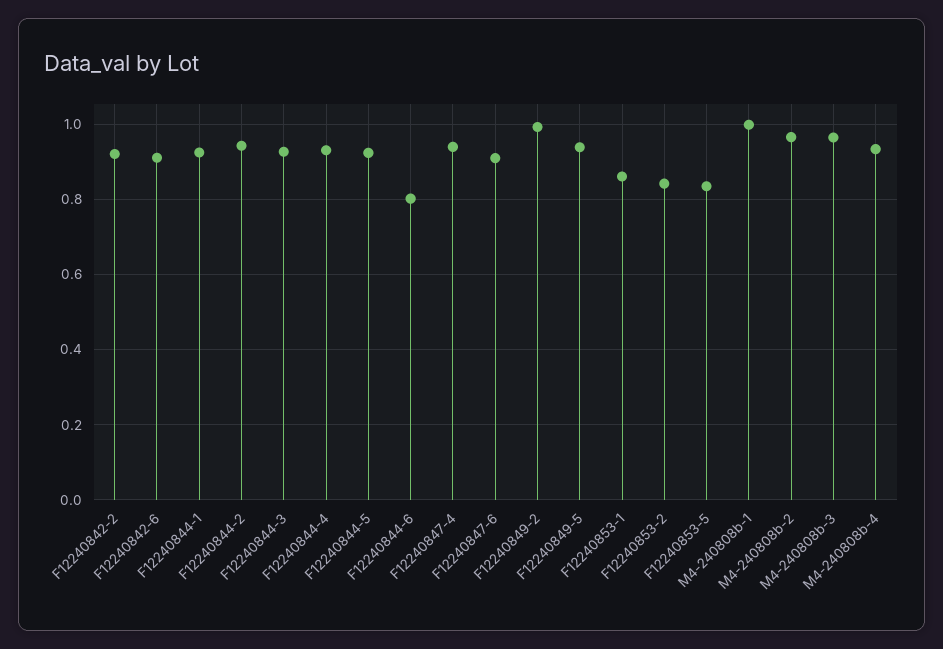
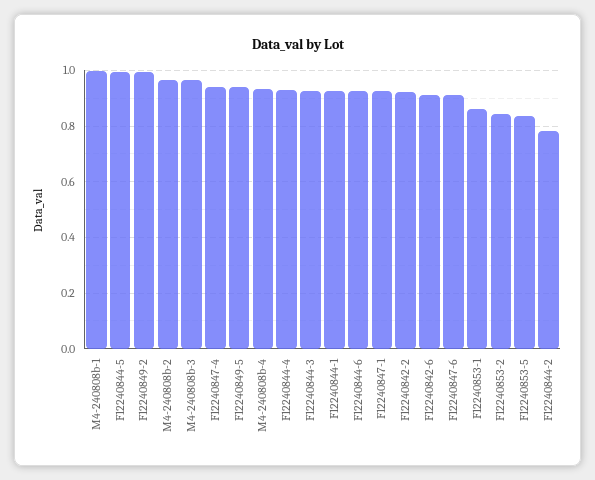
F12240844-2: 0.94 -> 0.775
F12240844-5: 0.92 -> 1
F12240844-6: 0.8 -> 0.925
F12240847-1: none -> 0.925

